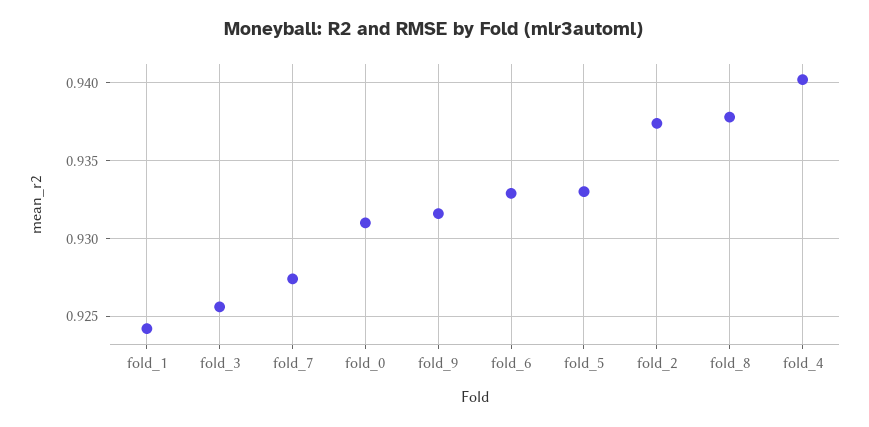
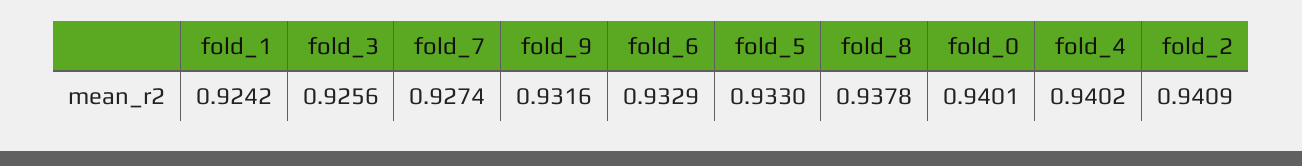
fold_0: 0.931 -> 0.9401
fold_2: 0.9375 -> 0.9409

